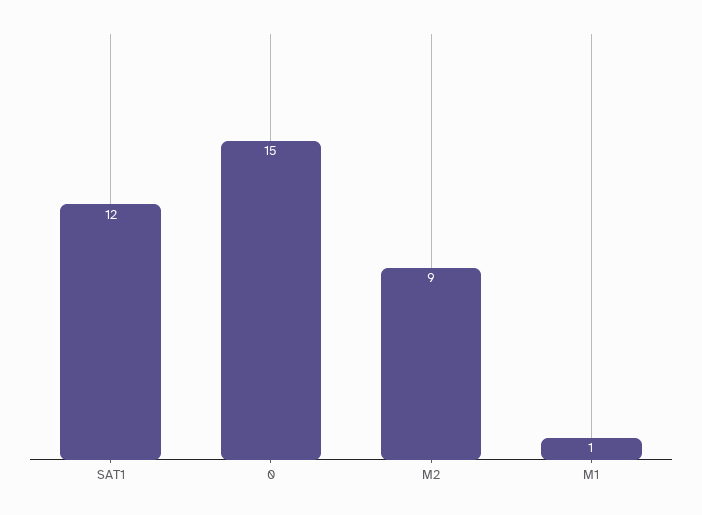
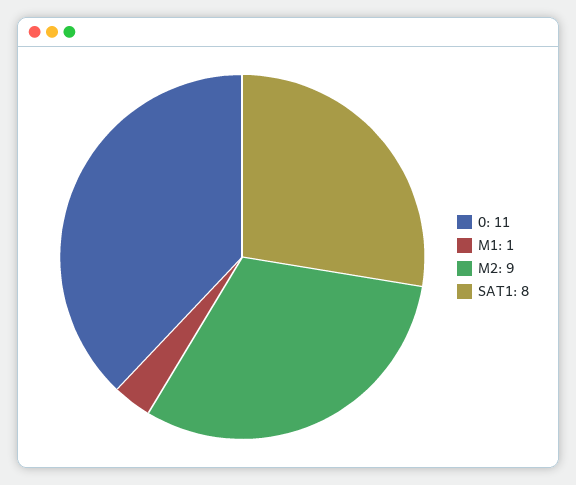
SAT1: 12 -> 8
0: 15 -> 11

